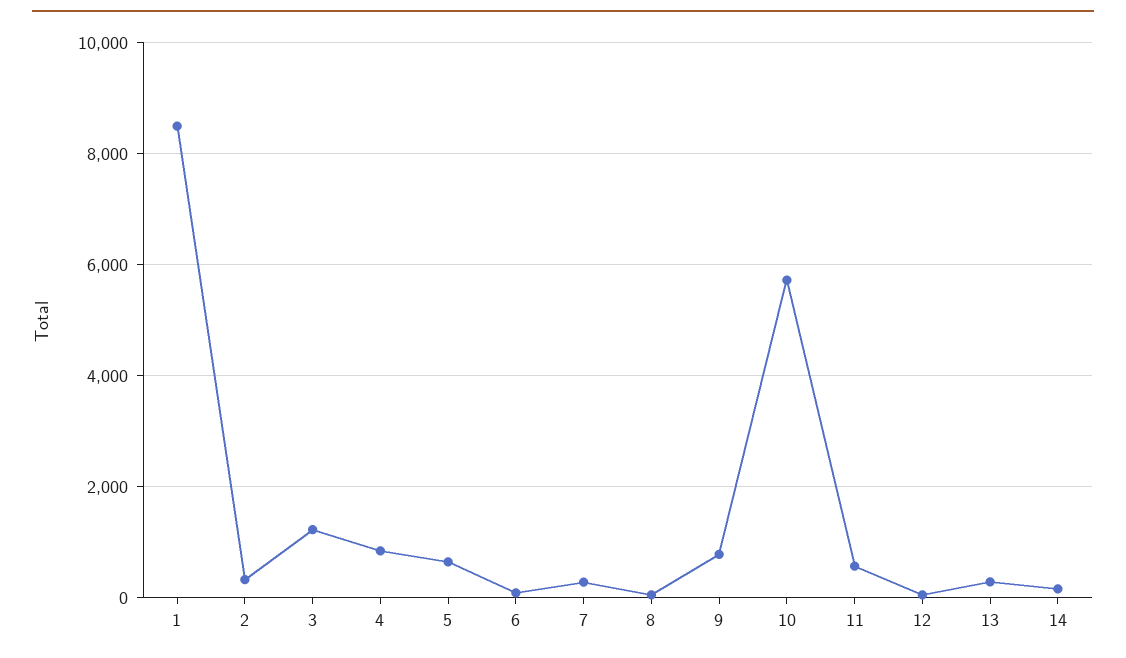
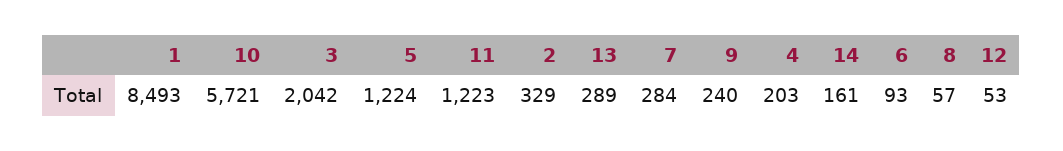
3: 1200 -> 2042
4: 800 -> 203
5: 600 -> 1224
9: 800 -> 240
11: 600 -> 1223

